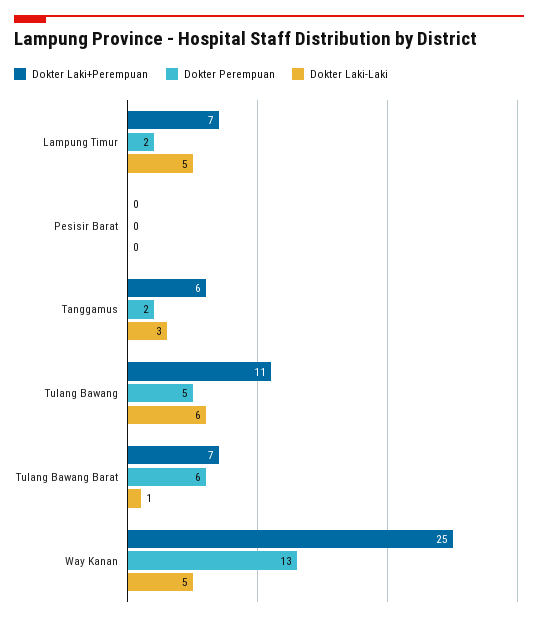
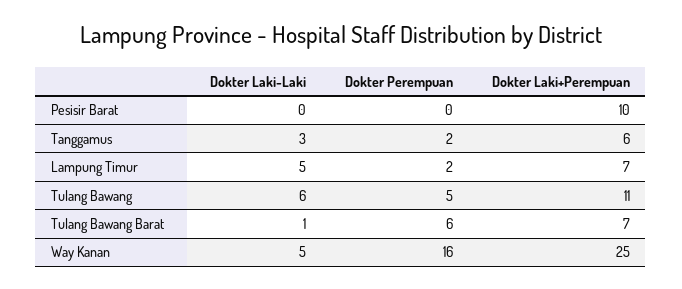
Dokter Laki+Perempuan, Pesisir Barat: 0 -> 10
Dokter Perempuan, Way Kanan: 13 -> 16

